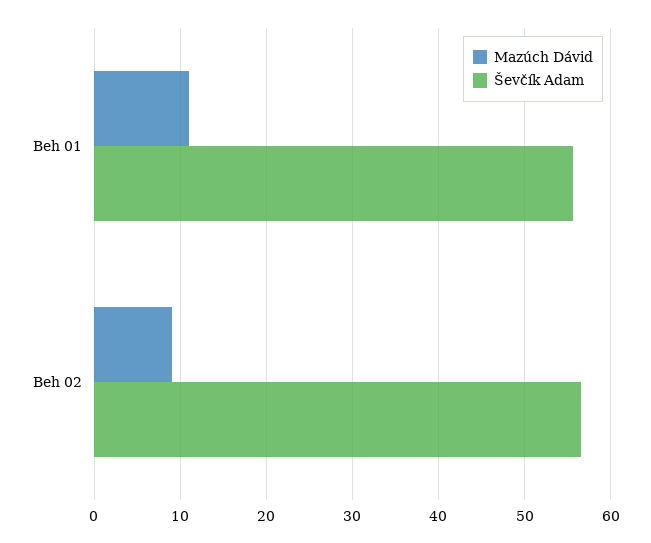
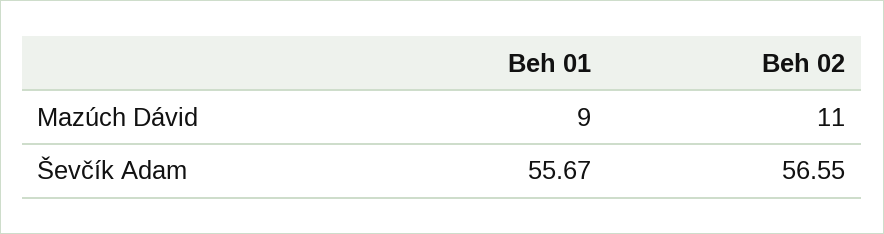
Mazúch Dávid, Beh 01: 11 -> 9
Mazúch Dávid, Beh 02: 9 -> 11

